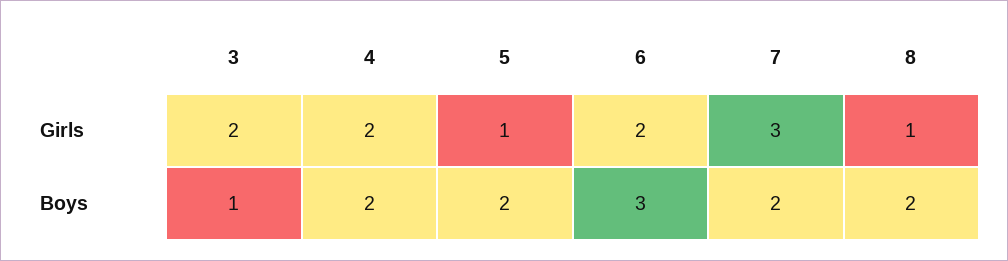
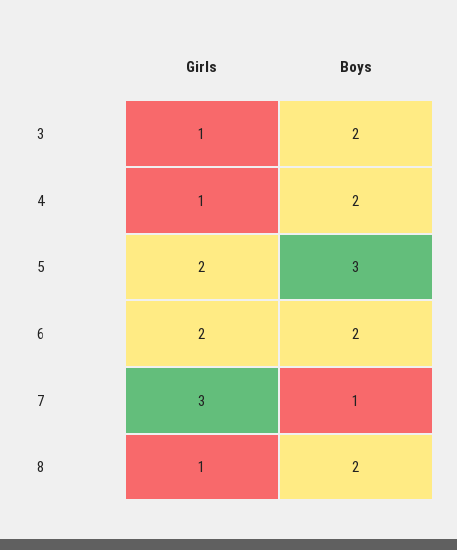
3, Girls: 2 -> 1
4, Girls: 2 -> 1
5, Girls: 1 -> 2
3, Boys: 1 -> 2
5, Boys: 2 -> 3
6, Boys: 3 -> 2
7, Boys: 2 -> 1

